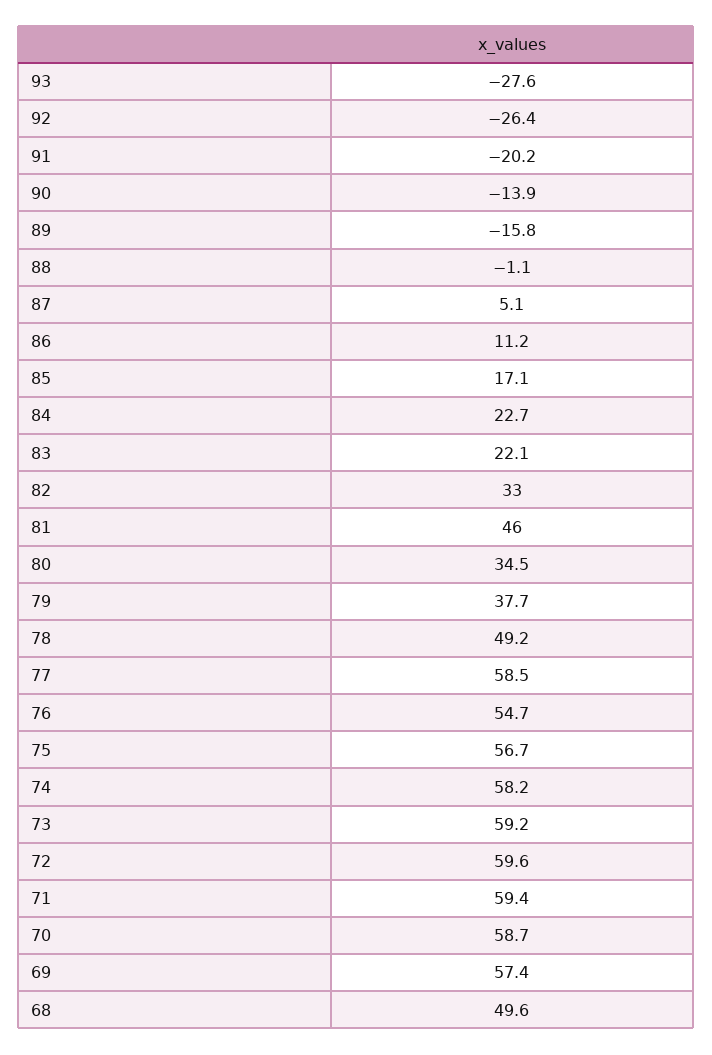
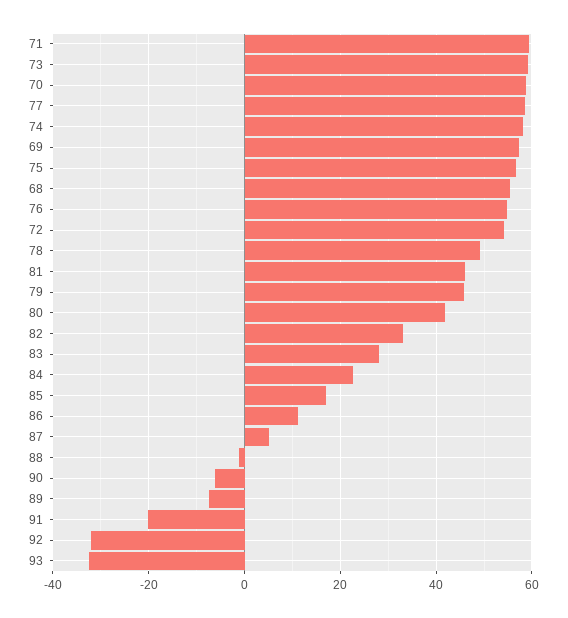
93: -27.6 -> -32
92: -26.4 -> -32
90: -13.9 -> -6
89: -15.8 -> -8
83: 22.1 -> 28
80: 34.5 -> 42
79: 37.7 -> 46
72: 59.6 -> 54
68: 49.6 -> 56

